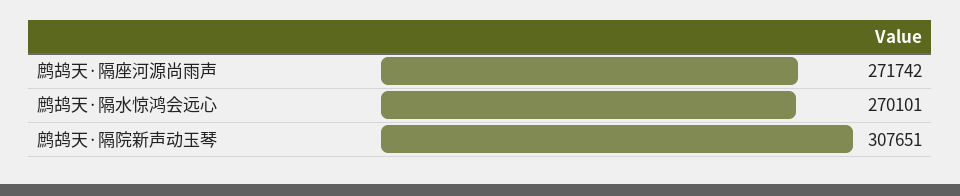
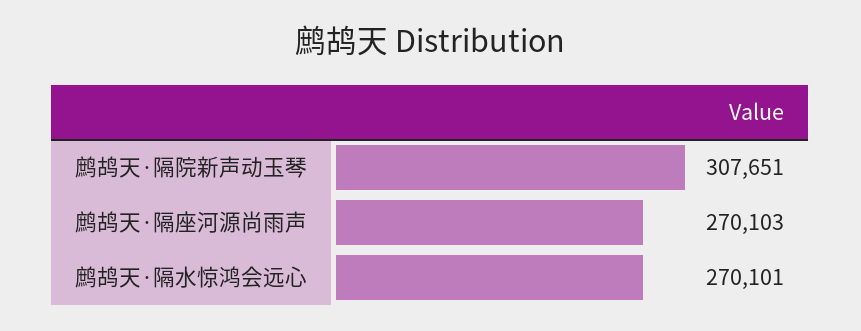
鹧鸪天·隔座河源尚雨声: 271742 -> 270103

